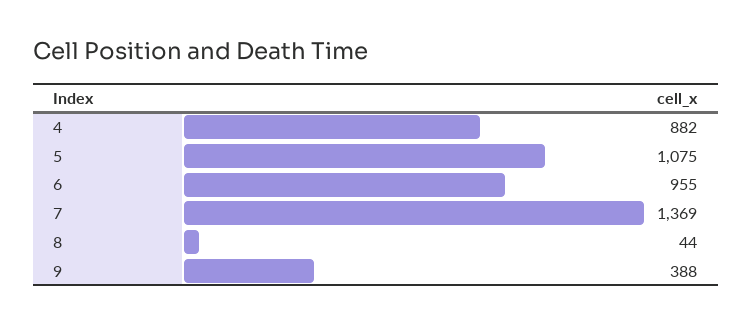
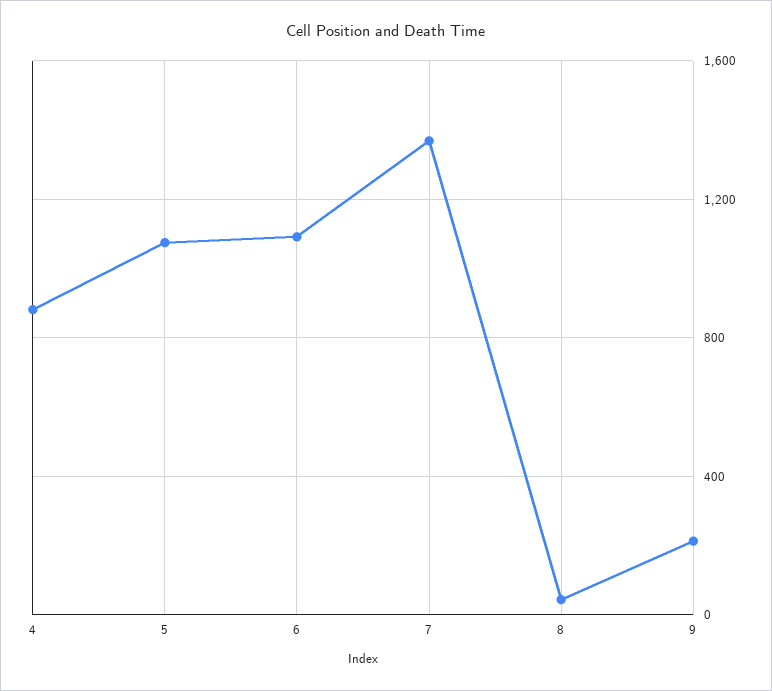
6: 955 -> 1100
9: 388 -> 200

